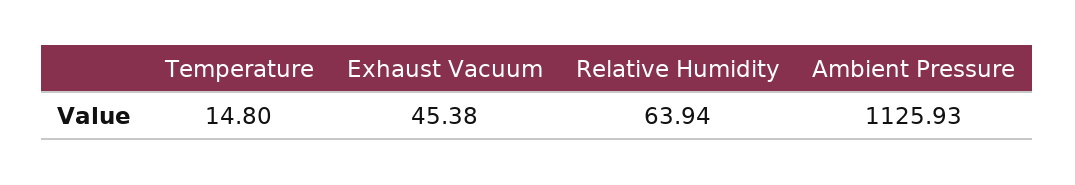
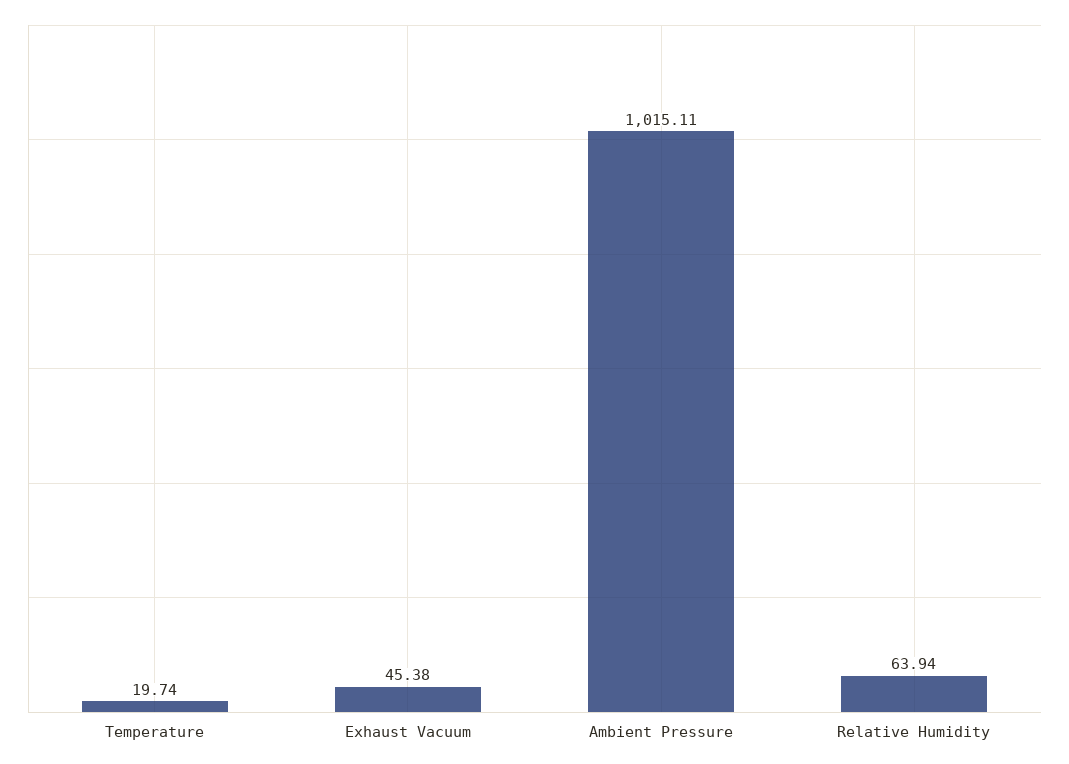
Temperature: 14.8 -> 19.74
Ambient Pressure: 1125.93 -> 1015.11

